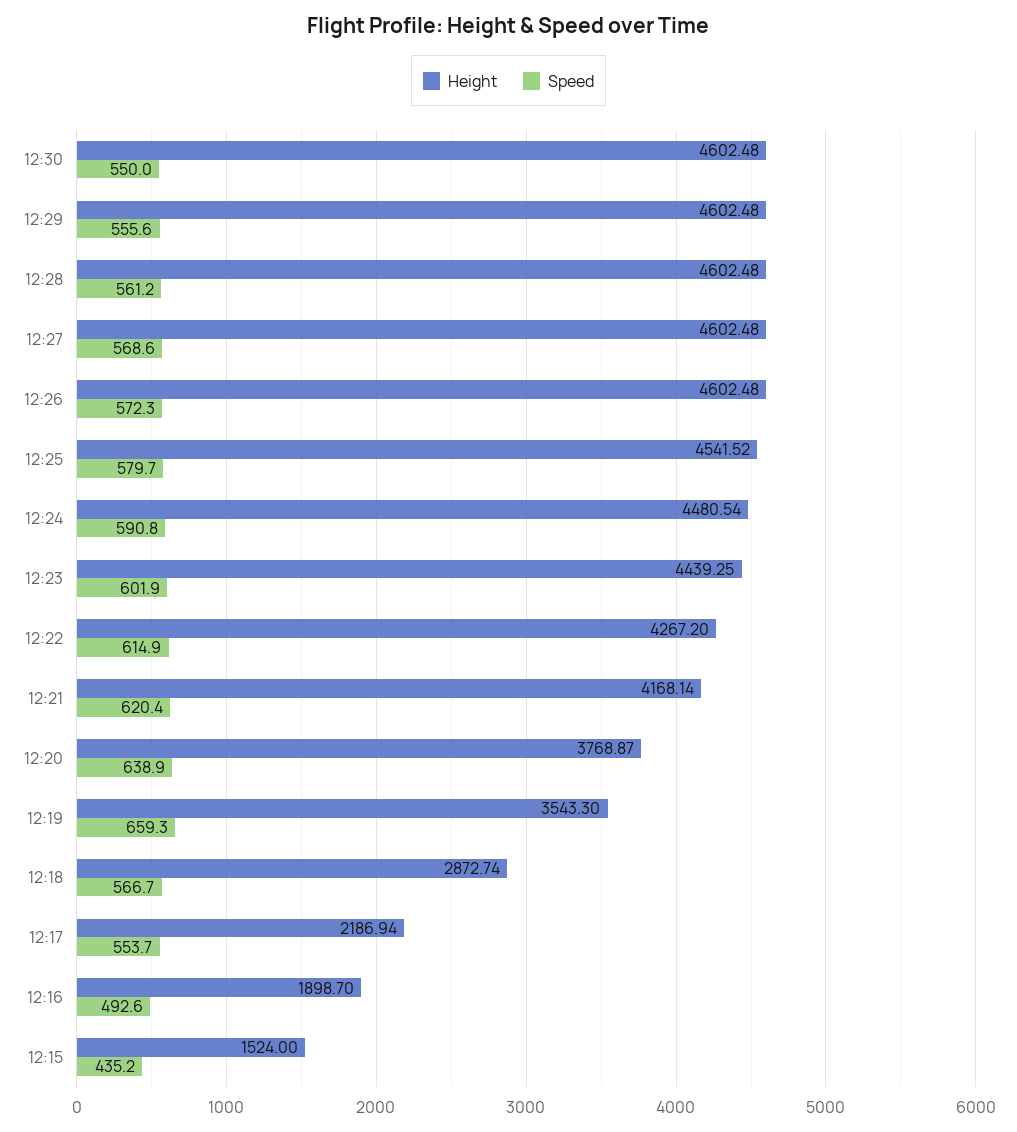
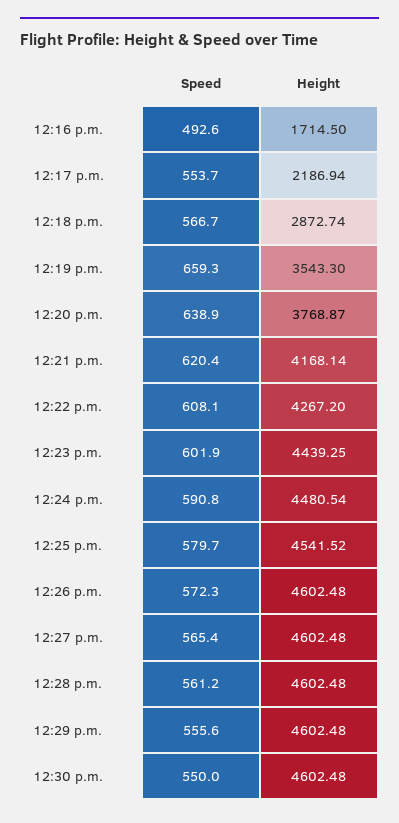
Speed, 12:27: 568.6 -> 565.4
Speed, 12:22: 614.9 -> 608.1
Height, 12:16: 1898.7 -> 1714.5
Height, 12:15: 1524 -> none
Speed, 12:15: 435.2 -> none

